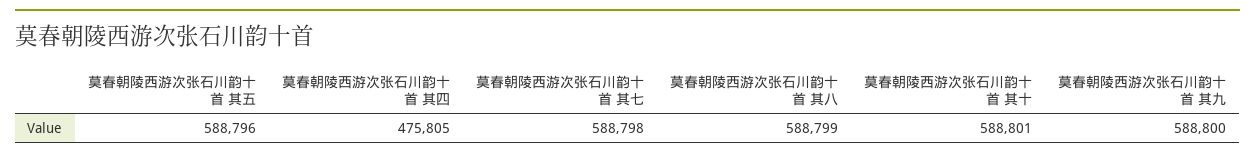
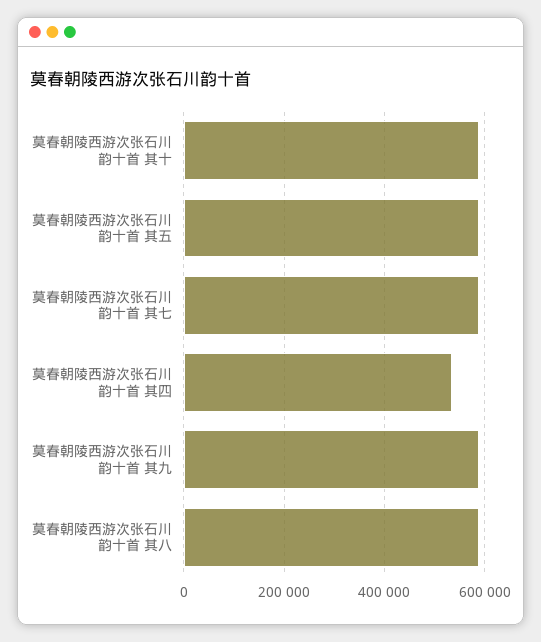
莫春朝陵西游次张石川韵十首 其四: 475805 -> 540000

